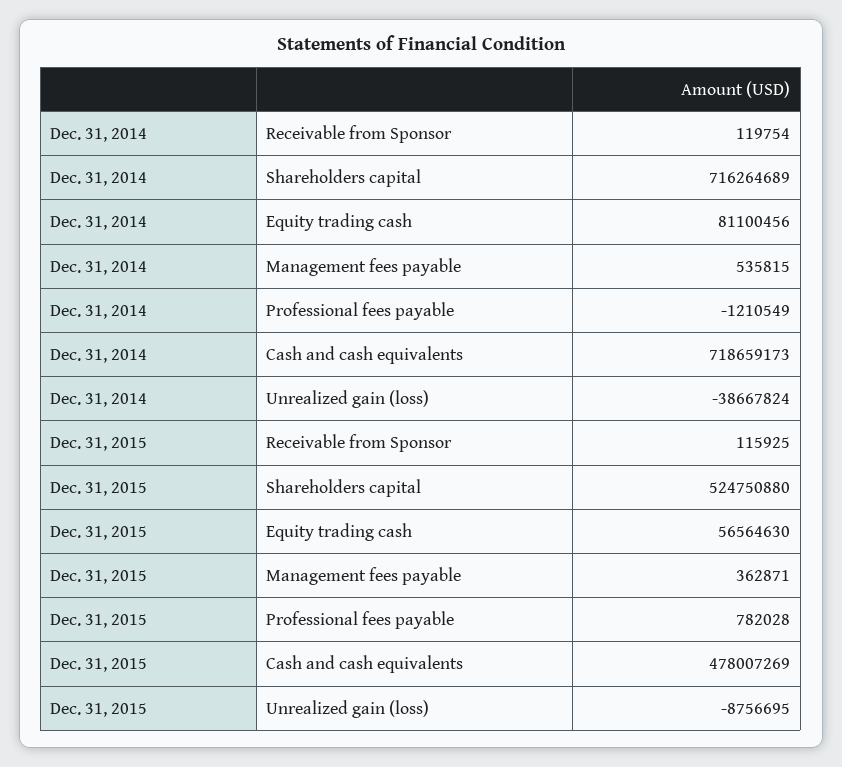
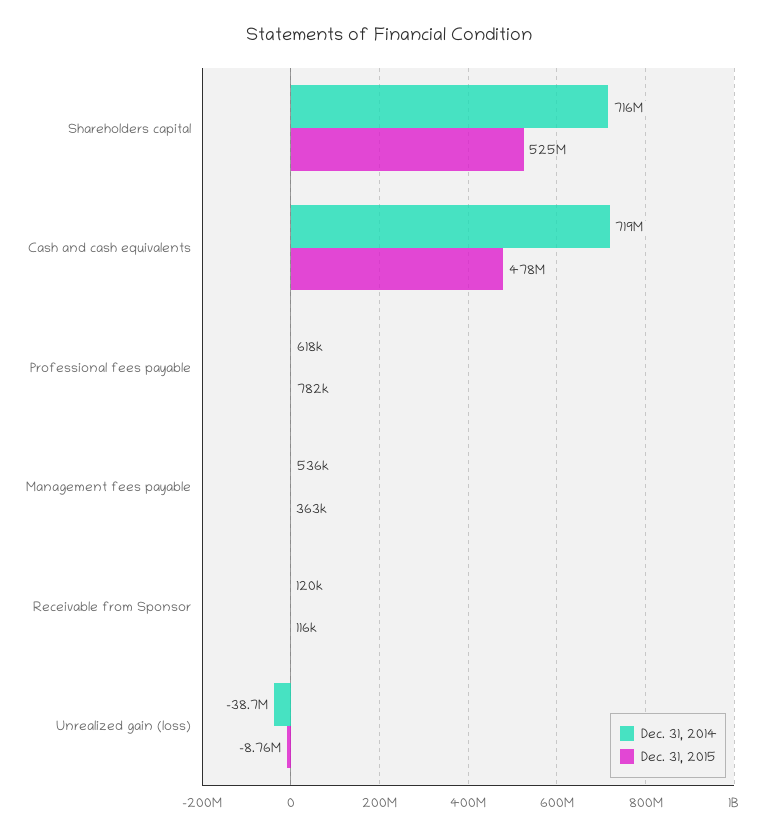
Dec. 31, 2014, Equity trading cash: 81100456 -> none
Dec. 31, 2014, Professional fees payable: -1210549 -> 618000
Dec. 31, 2015, Equity trading cash: 56564630 -> none

